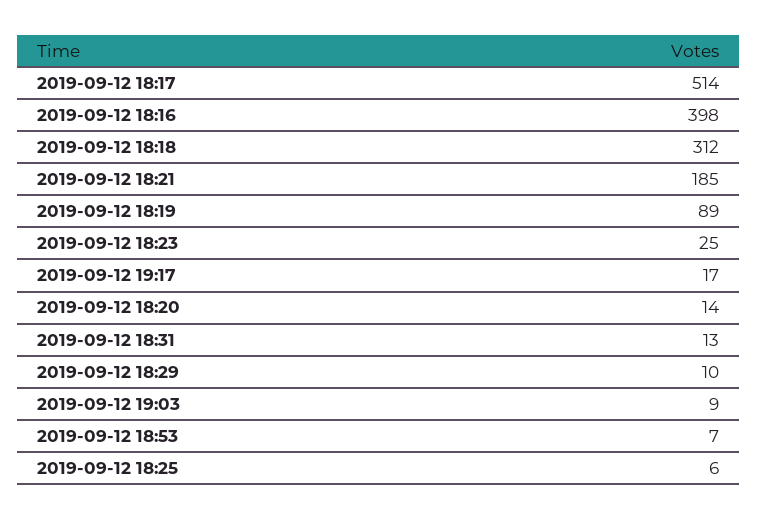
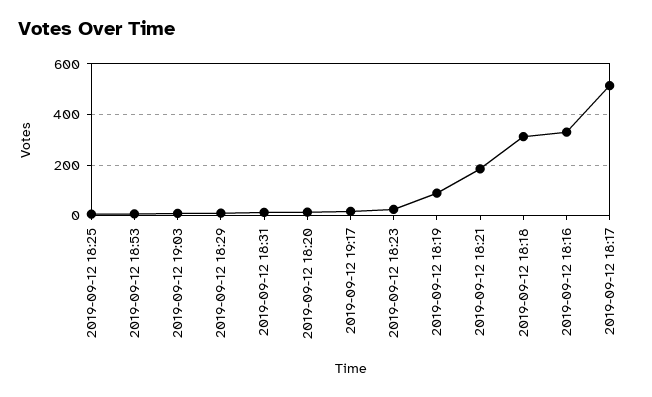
2019-09-12 18:16: 398 -> 325

